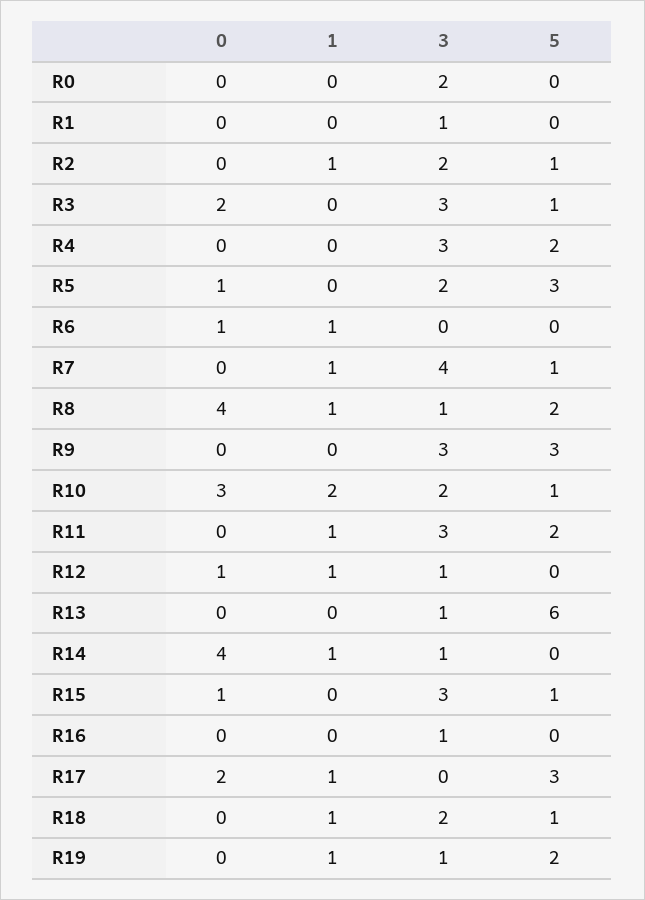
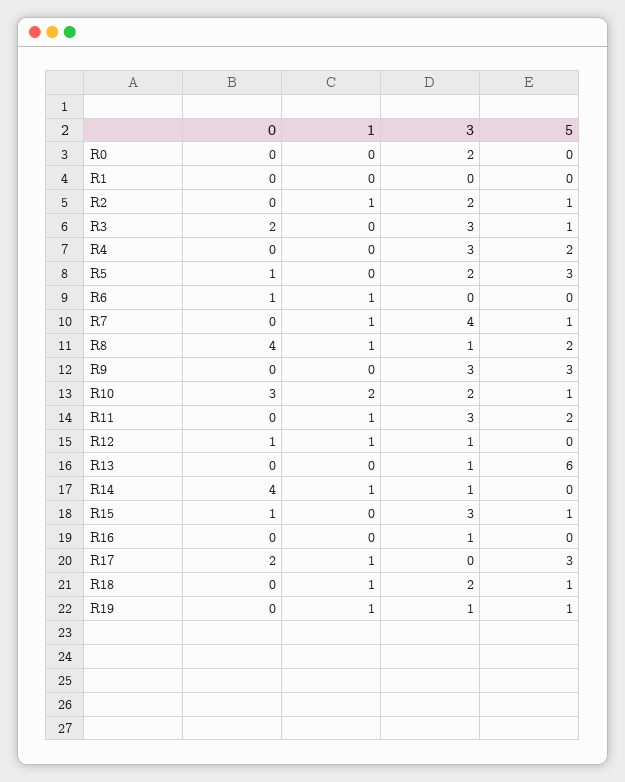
3, R1: 1 -> 0
5, R19: 2 -> 1

